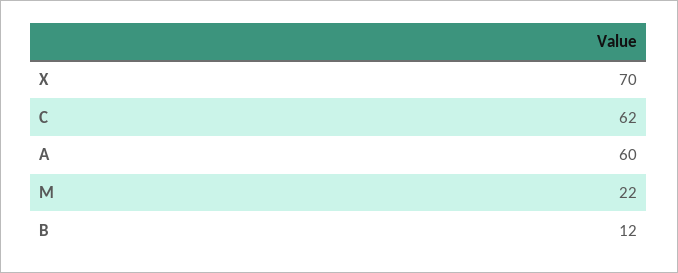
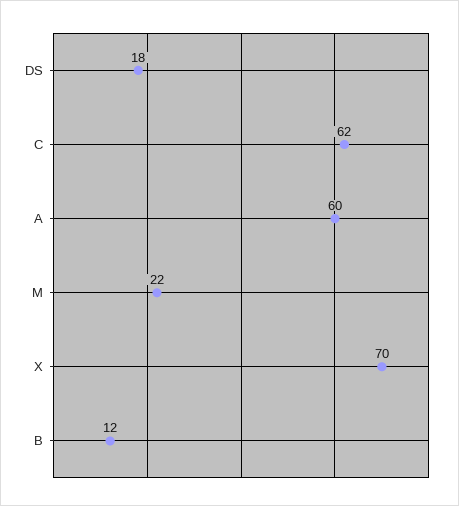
DS: none -> 18

